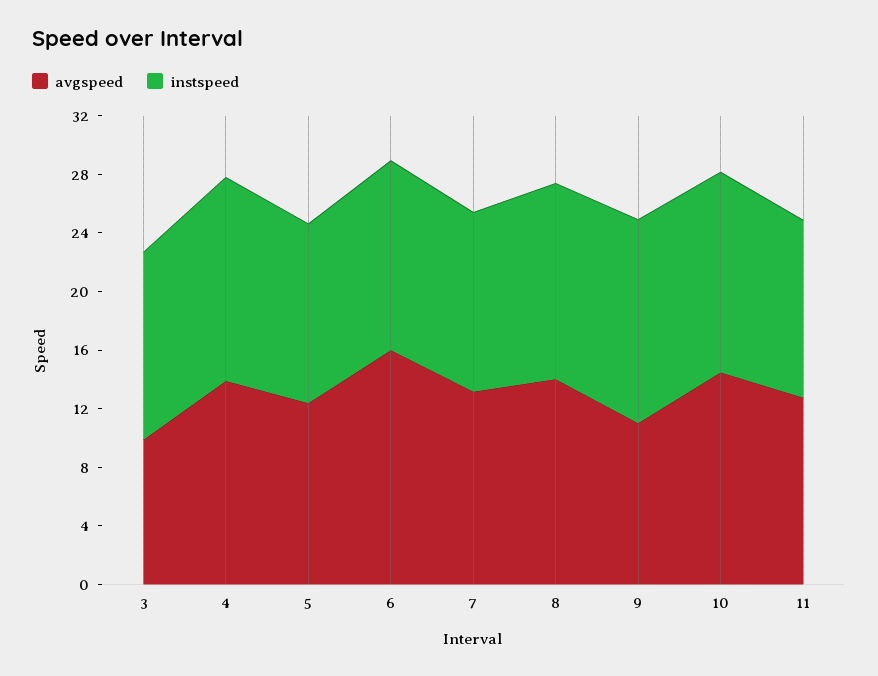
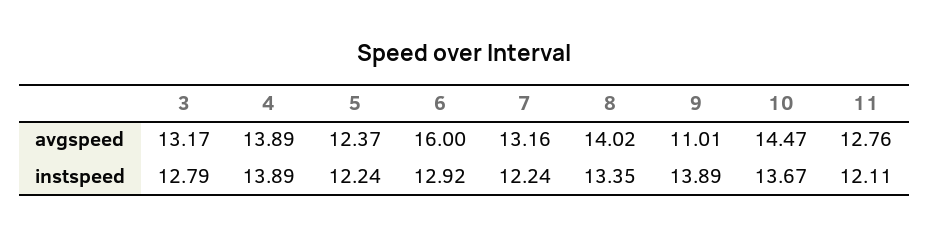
avgspeed, 3: 10 -> 13.17

